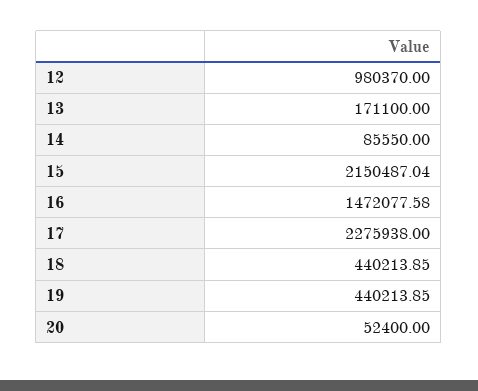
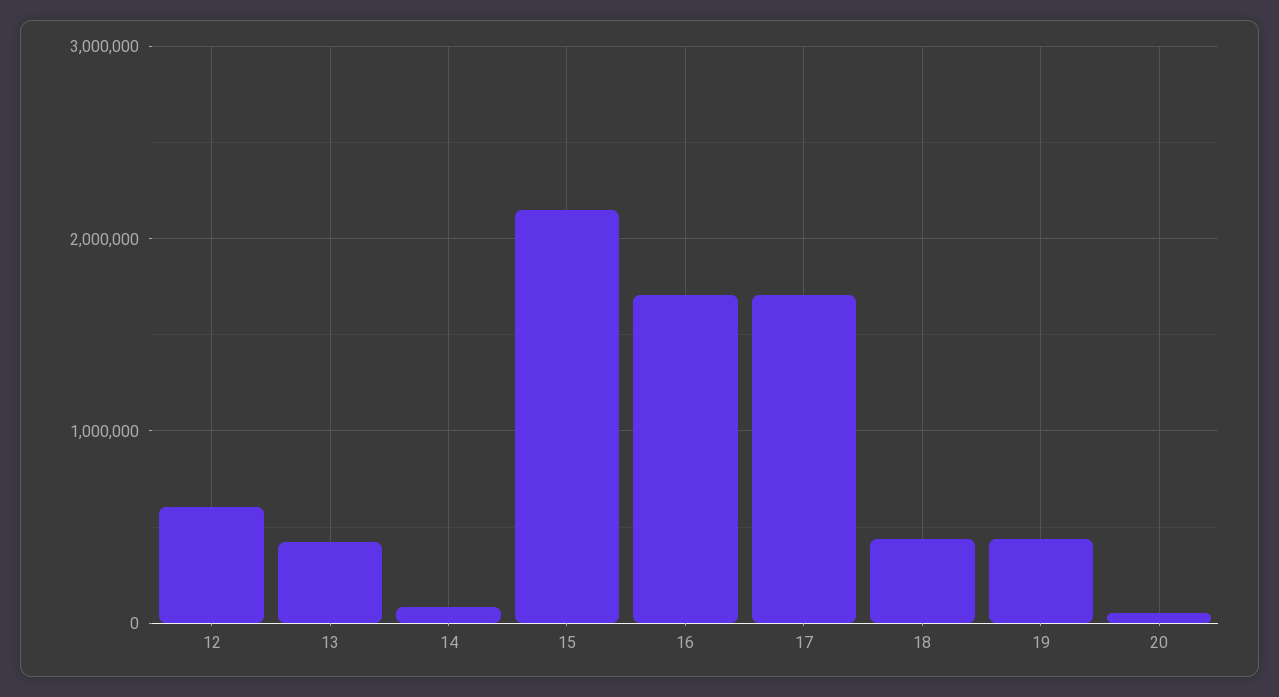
12: 980370 -> 600000
13: 171100 -> 400000
16: 1472077.58 -> 1700000
17: 2275938 -> 1700000

